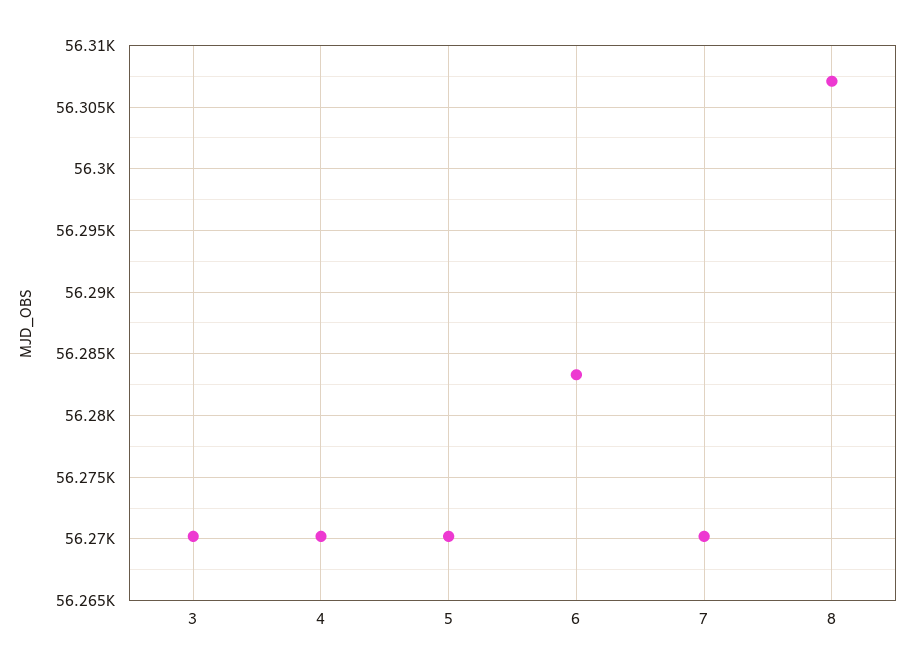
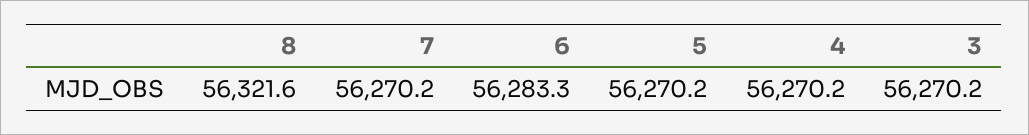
8: 56307 -> 56321.6

